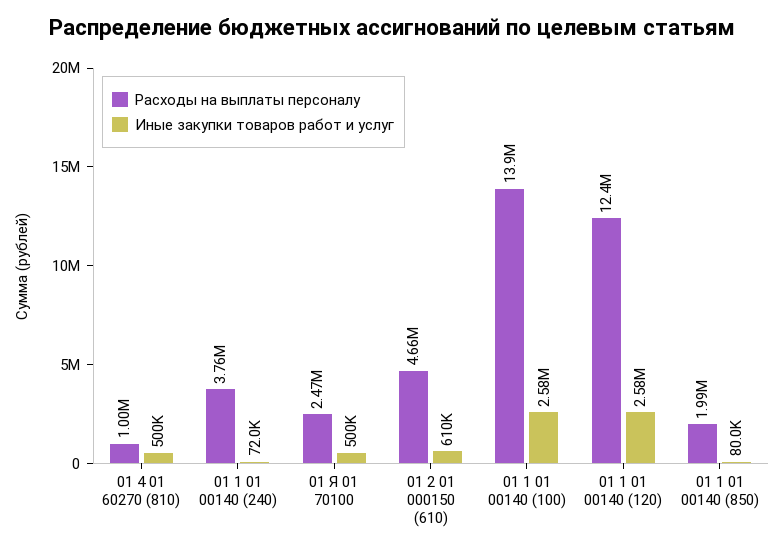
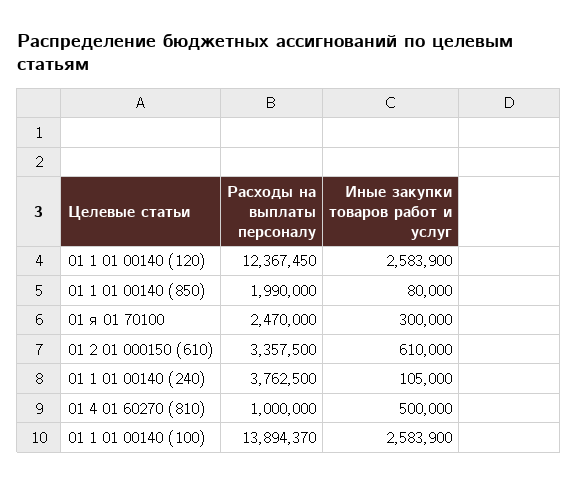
Иные закупки товаров работ и услуг, 01 1 01 00140 (240): 72000 -> 105000
Иные закупки товаров работ и услуг, 01 Я 01 70100: 500000 -> 300000
Расходы на выплаты персоналу, 01 2 01 000150 (610): 4660000 -> 3357500

